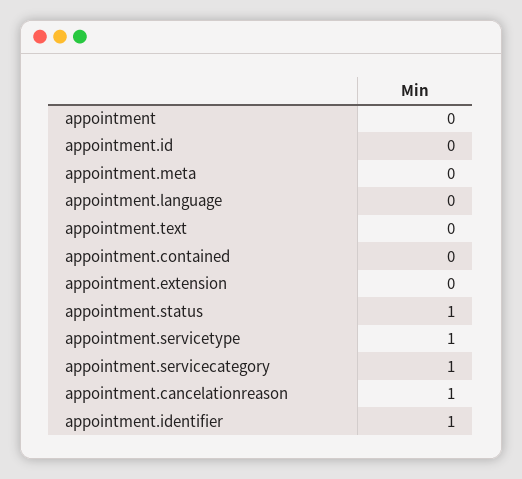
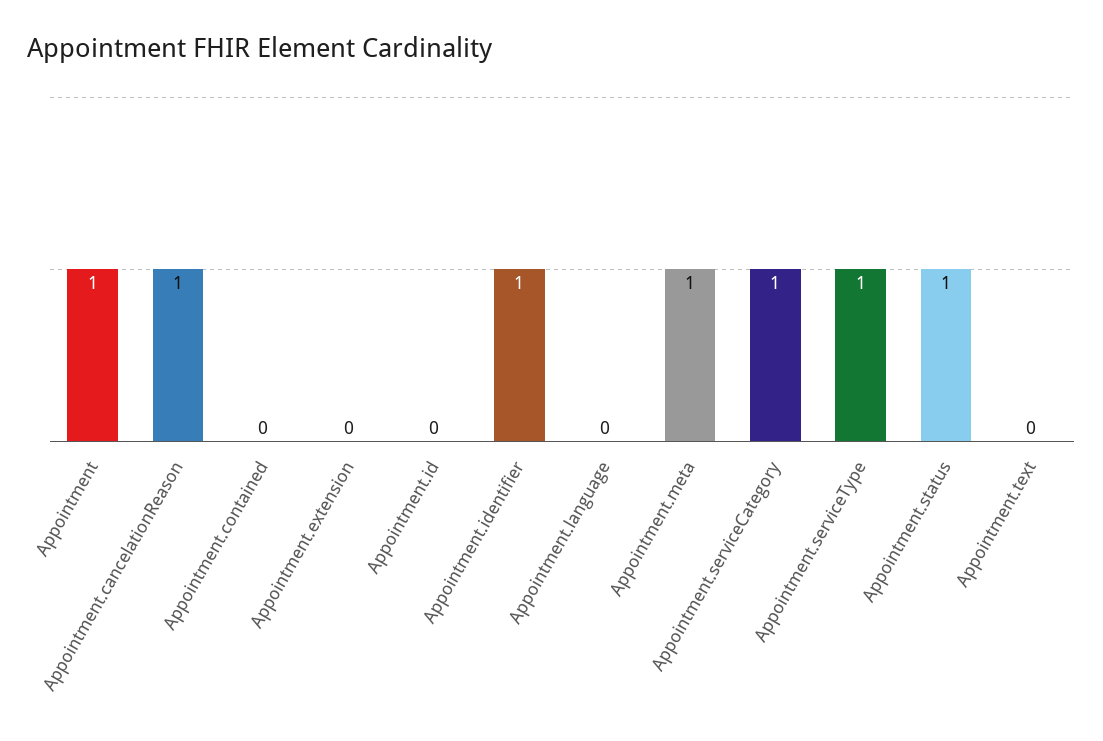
appointment: 0 -> 1
appointment.meta: 0 -> 1

